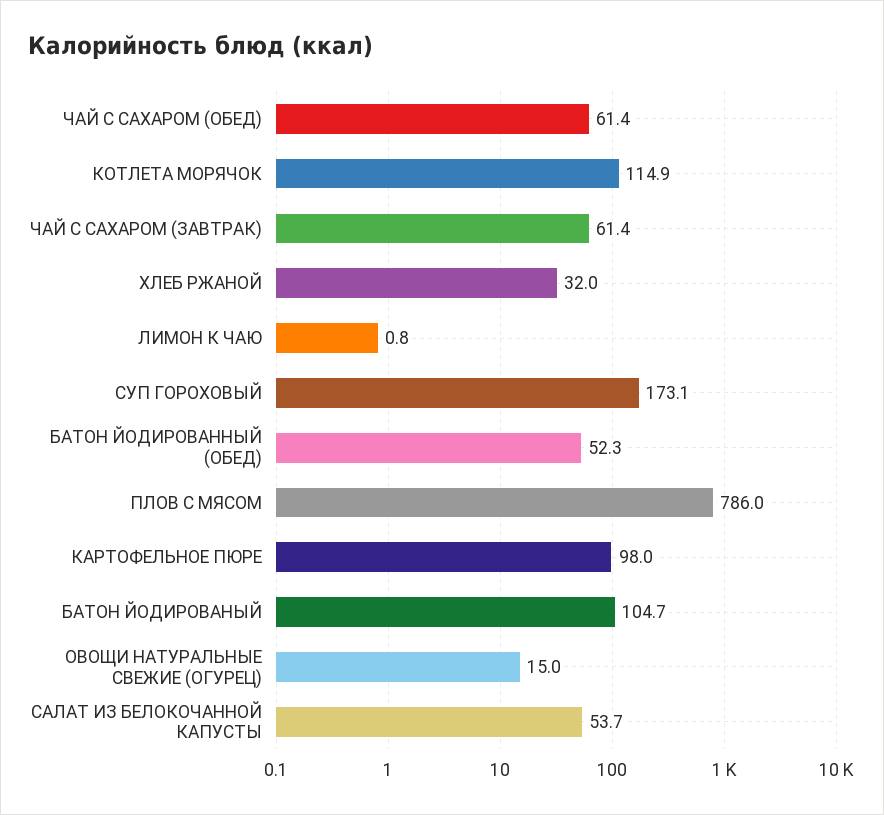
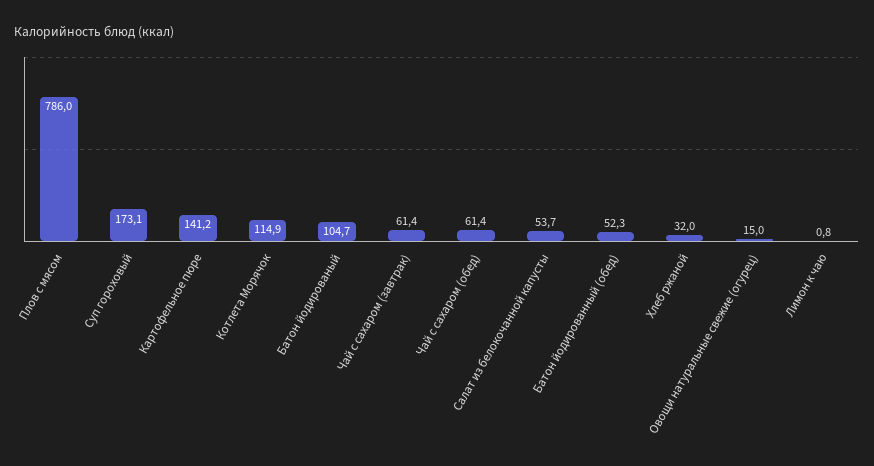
КАРТОФЕЛЬНОЕ ПЮРЕ: 98 -> 141.2

